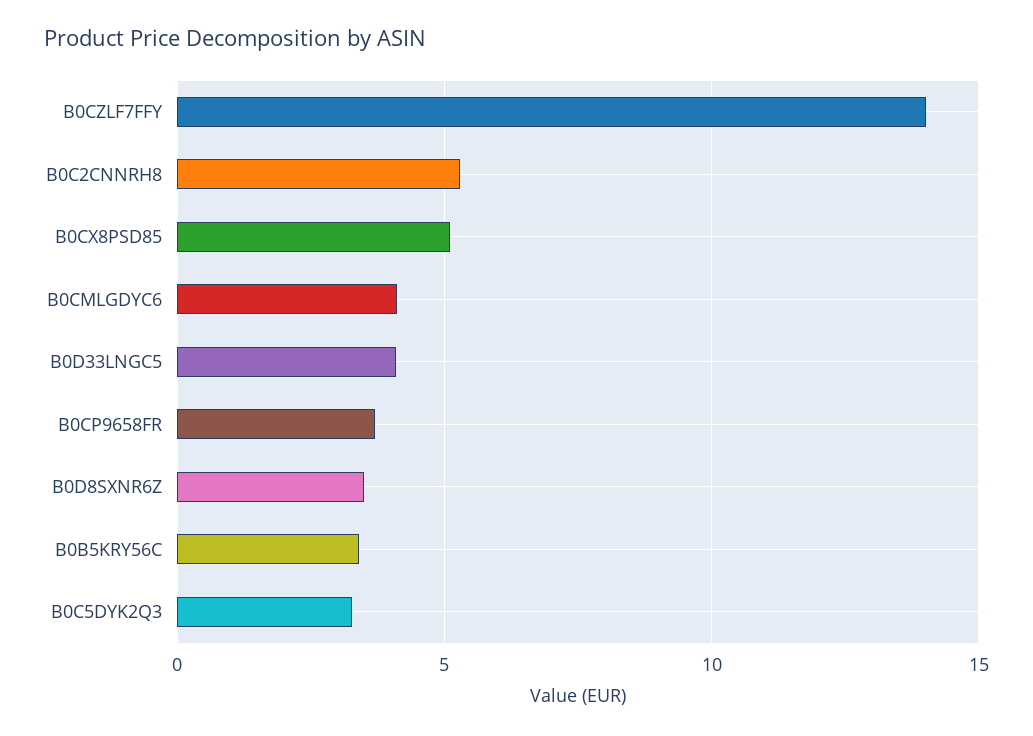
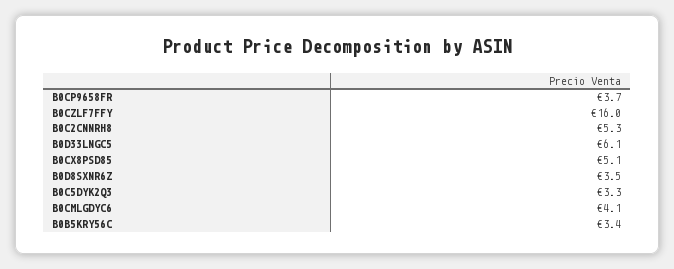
B0CZLF7FFY: 14 -> 16
B0D33LNGC5: 4 -> 6.1

